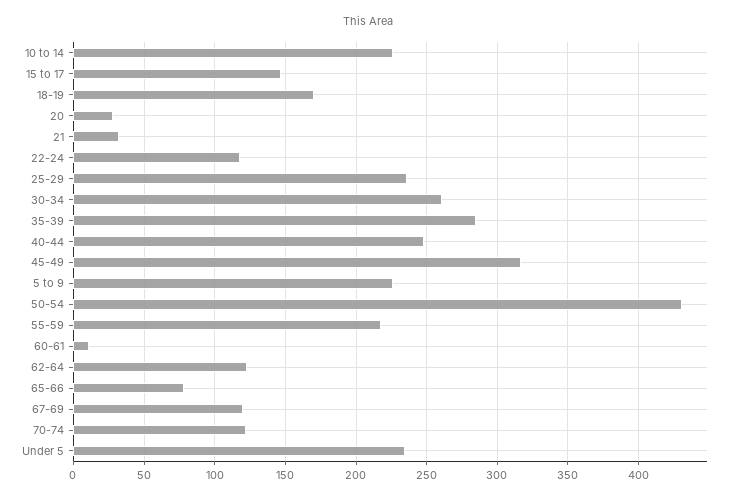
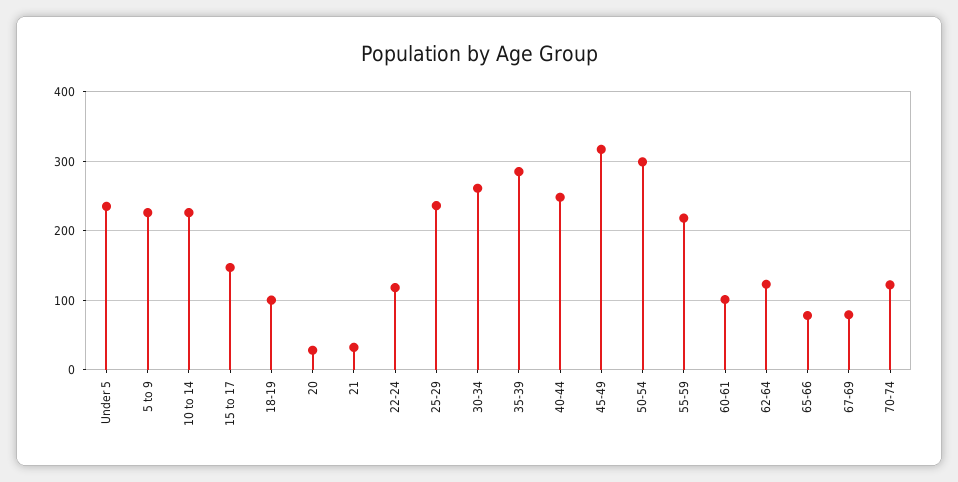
18-19: 170 -> 100
50-54: 430 -> 300
60-61: 10 -> 100
67-69: 120 -> 80

